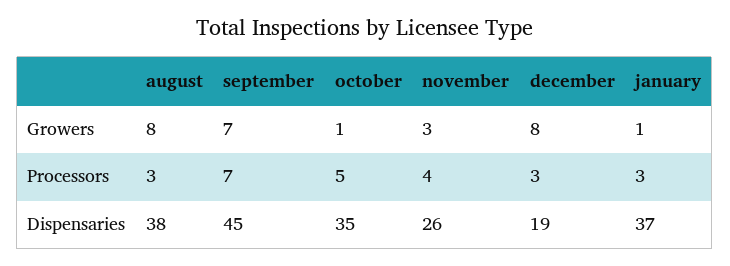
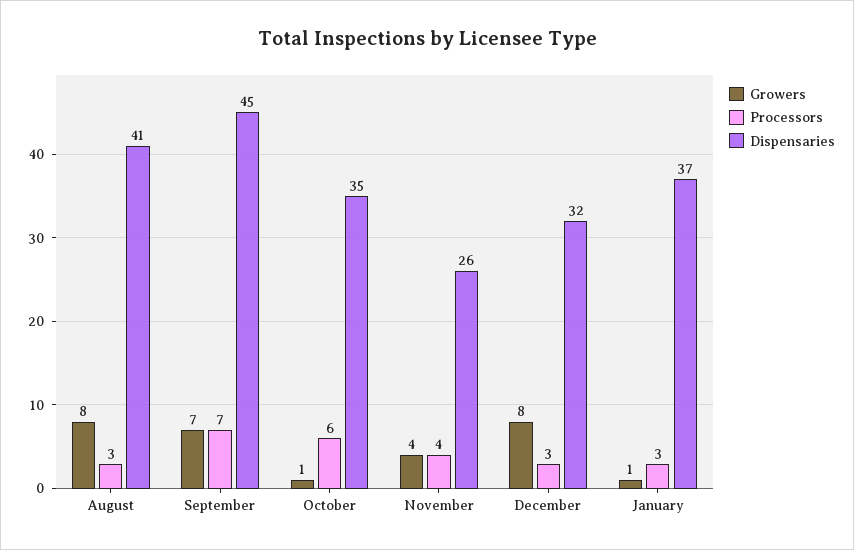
Growers, november: 3 -> 4
Processors, october: 5 -> 6
Dispensaries, august: 38 -> 41
Dispensaries, december: 19 -> 32

